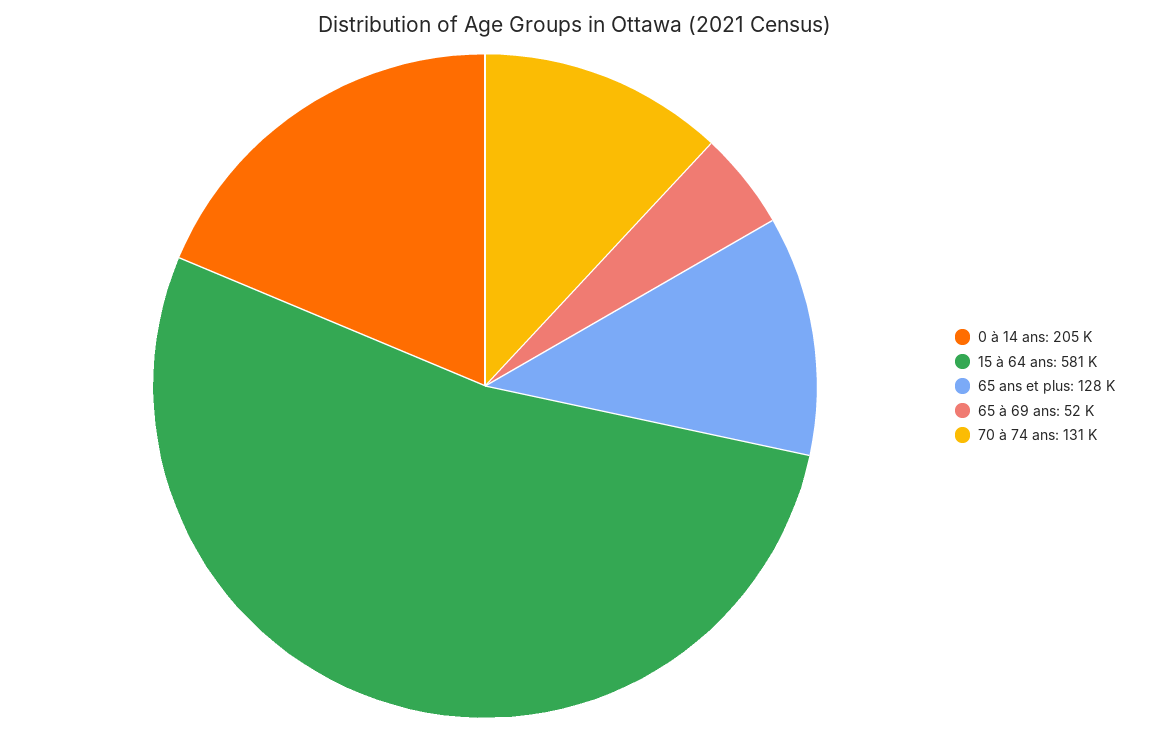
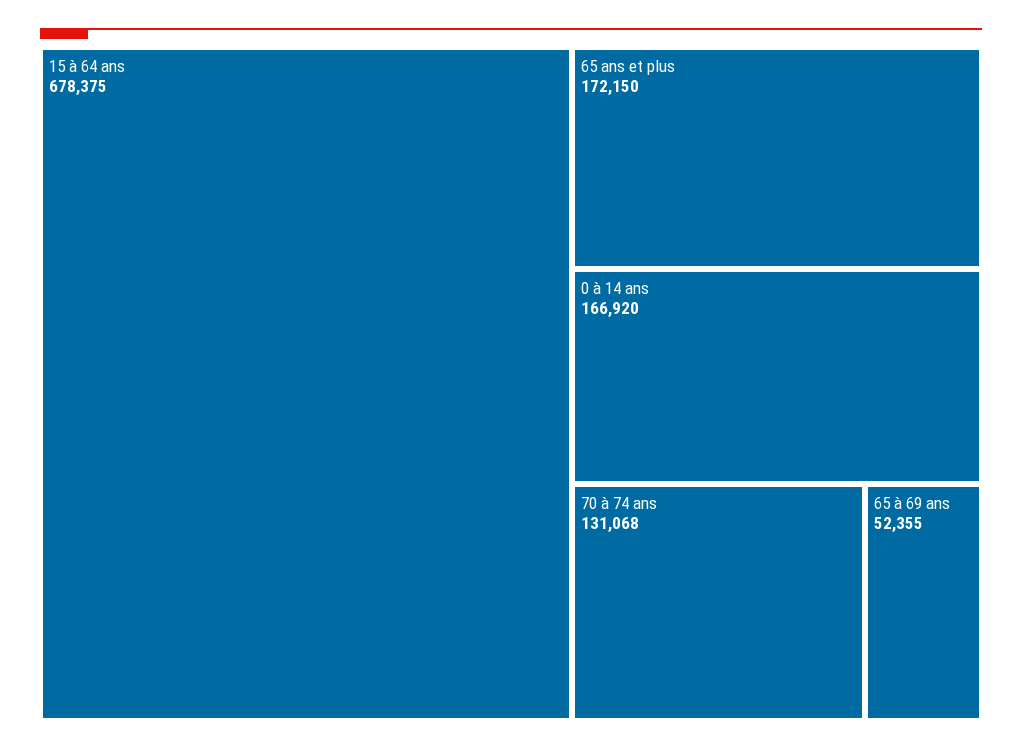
0 à 14 ans: 205000 -> 166920
15 à 64 ans: 581000 -> 678375
65 ans et plus: 128000 -> 172150

